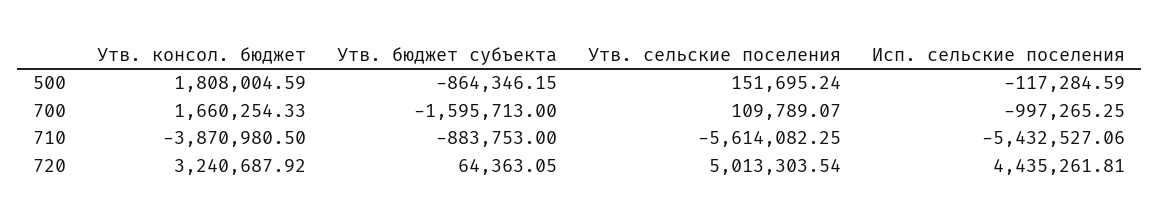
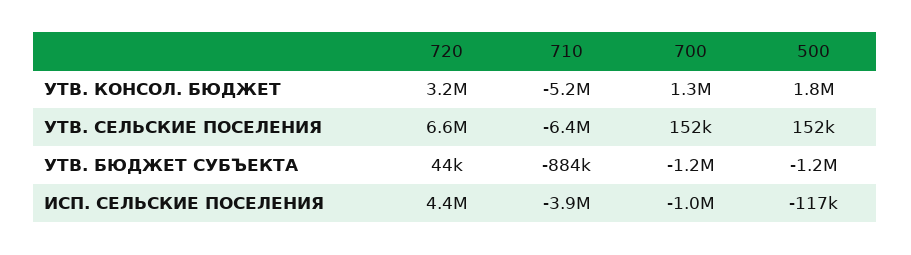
Утв. бюджет субъекта, 500: -864346.15 -> -1200000
Утв. консол. бюджет, 700: 1660254.33 -> 1300000
Утв. бюджет субъекта, 700: -1595713 -> -1200000
Утв. сельские поселения, 700: 109789.07 -> 152000
Утв. консол. бюджет, 710: -3870980.5 -> -5200000
Утв. сельские поселения, 710: -5614082.25 -> -6400000
Исп. сельские поселения, 710: -5432527.06 -> -3900000
Утв. бюджет субъекта, 720: 64363.05 -> 44000
Утв. сельские поселения, 720: 5013303.54 -> 6600000

